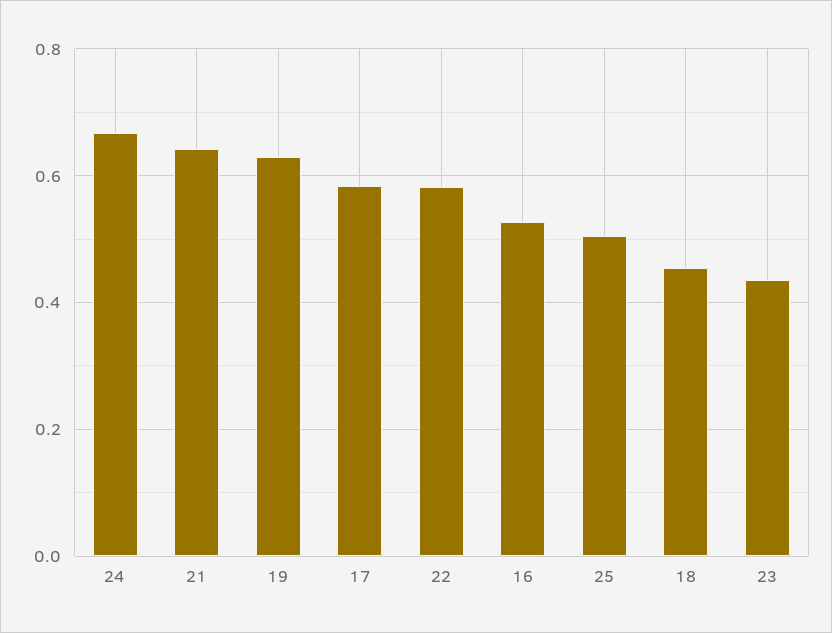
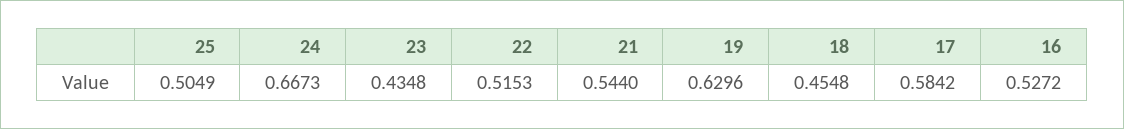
21: 0.64 -> 0.544
22: 0.58 -> 0.5153

